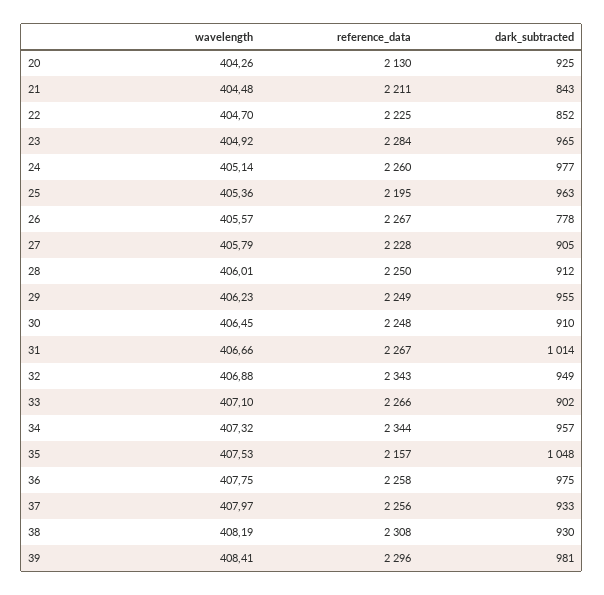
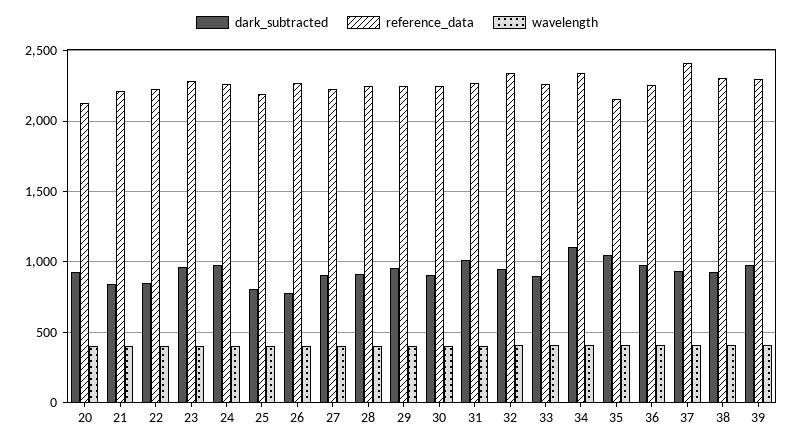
dark_subtracted, 25: 963 -> 800
dark_subtracted, 34: 957 -> 1100
reference_data, 37: 2256 -> 2400

